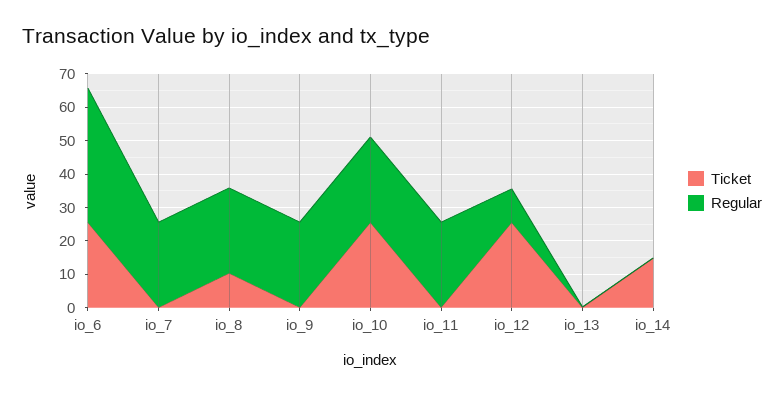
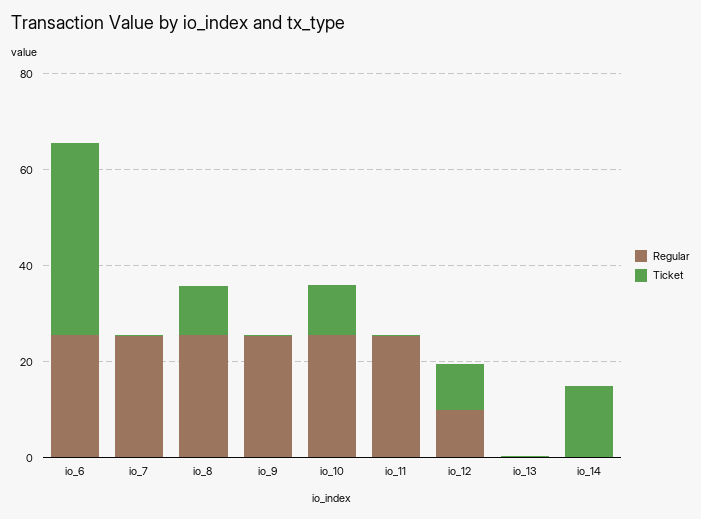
Ticket, io_6: 25 -> 40
Regular, io_6: 40 -> 25
Ticket, io_10: 25 -> 10
Ticket, io_12: 25 -> 10

